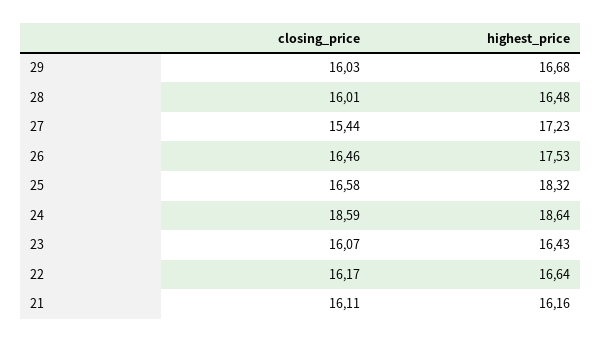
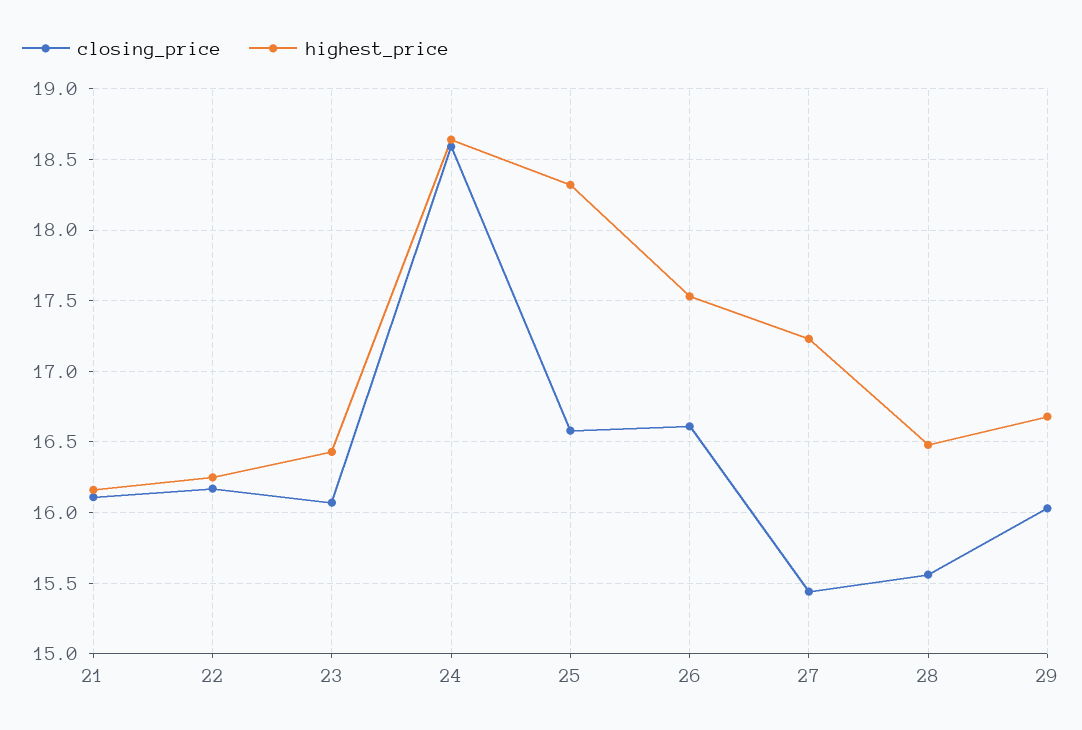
closing_price, 28: 16.01 -> 15.55
closing_price, 26: 16.46 -> 16.6
highest_price, 22: 16.64 -> 16.25

